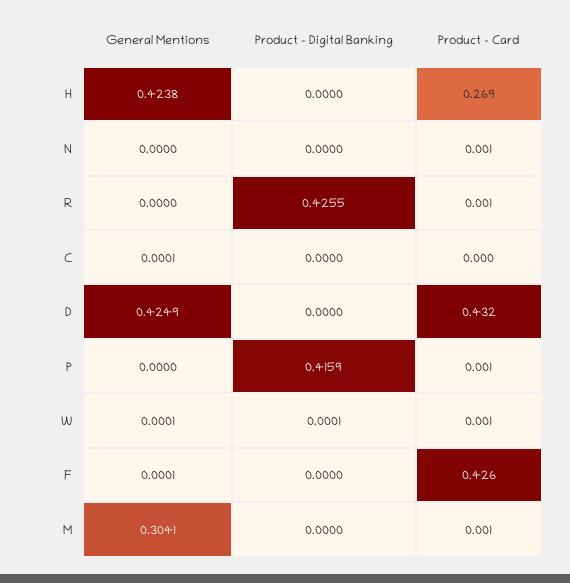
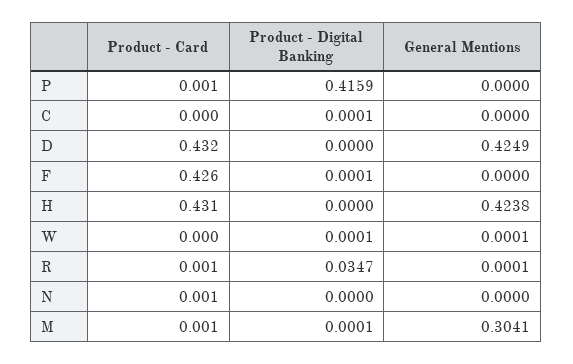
Product - Card, H: 0.269 -> 0.431
General Mentions, R: 0 -> 0.0001
Product - Digital Banking, R: 0.4255 -> 0.0347
General Mentions, C: 0.0001 -> 0
Product - Digital Banking, C: 0 -> 0.0001
Product - Card, W: 0.001 -> 0
General Mentions, F: 0.0001 -> 0
Product - Digital Banking, F: 0 -> 0.0001
Product - Digital Banking, M: 0 -> 0.0001

